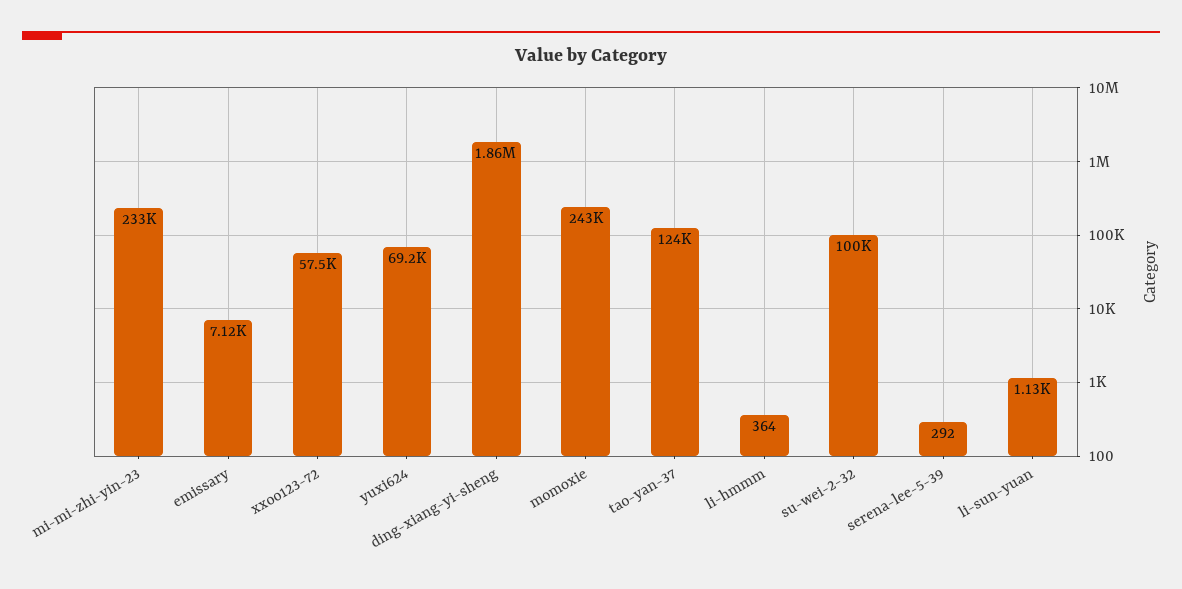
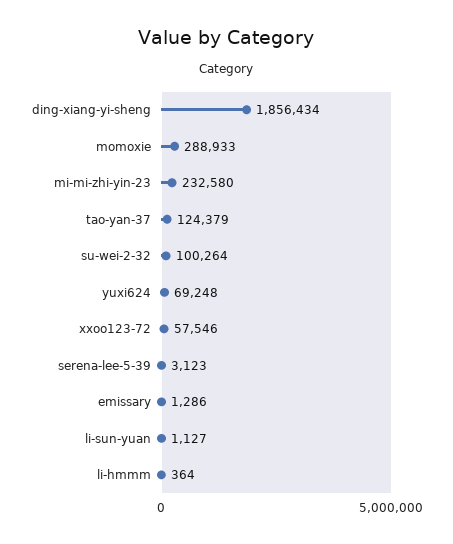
emissary: 7120 -> 1286
momoxie: 243000 -> 288933
serena-lee-5-39: 292 -> 3123

